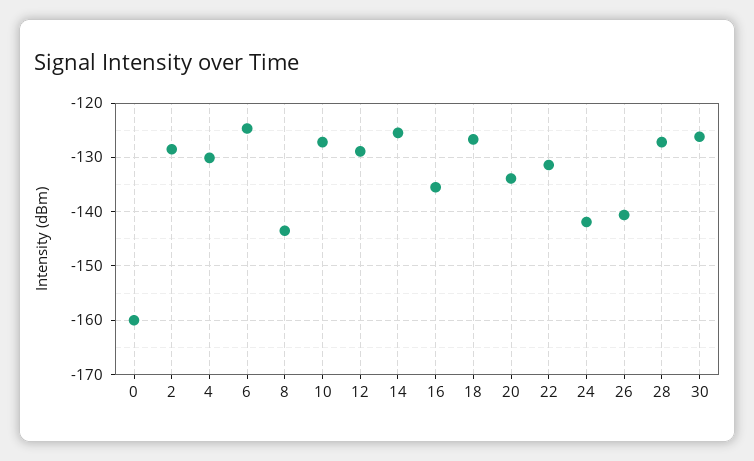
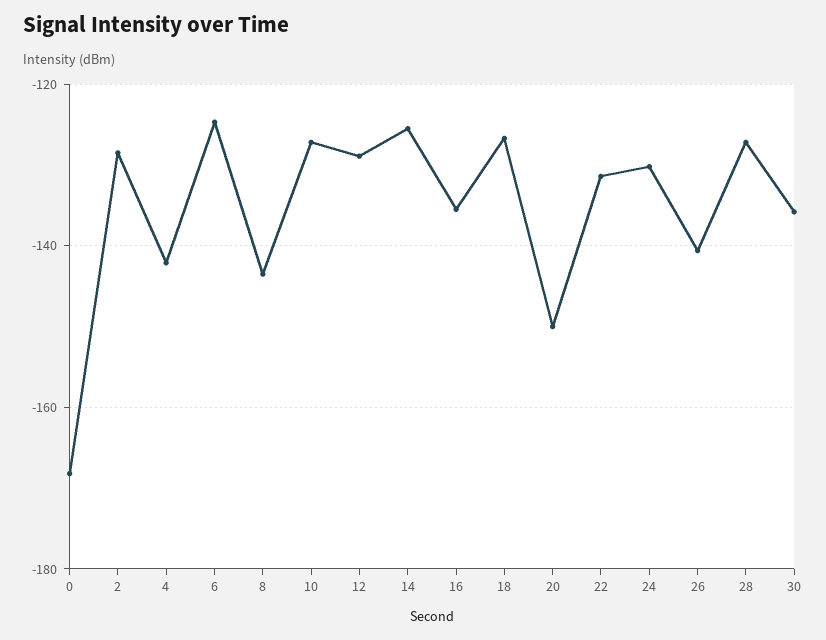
0: -160 -> -168
4: -130 -> -142
20: -134 -> -150
24: -142 -> -130
30: -126 -> -136

